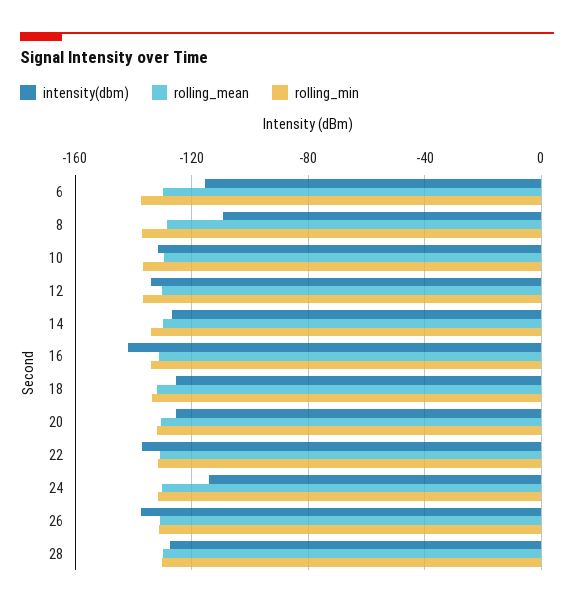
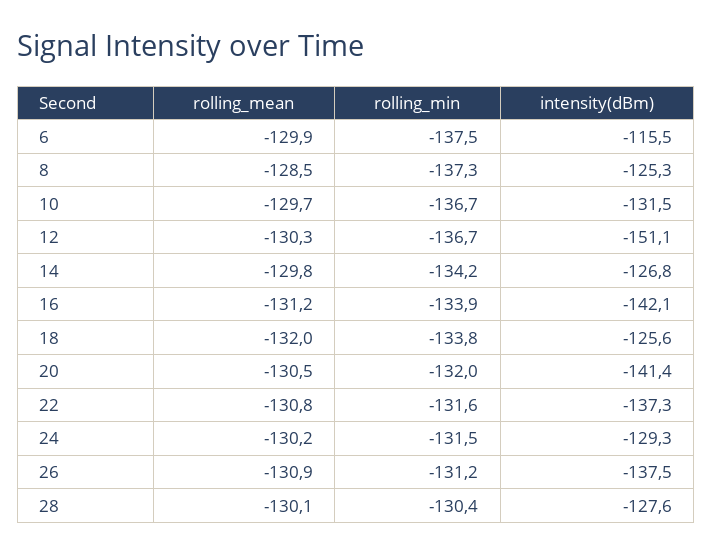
intensity(dbm), 8: -110 -> -125.3
intensity(dbm), 12: -135 -> -151.1
intensity(dbm), 20: -125 -> -141.4
intensity(dbm), 24: -115 -> -129.3

